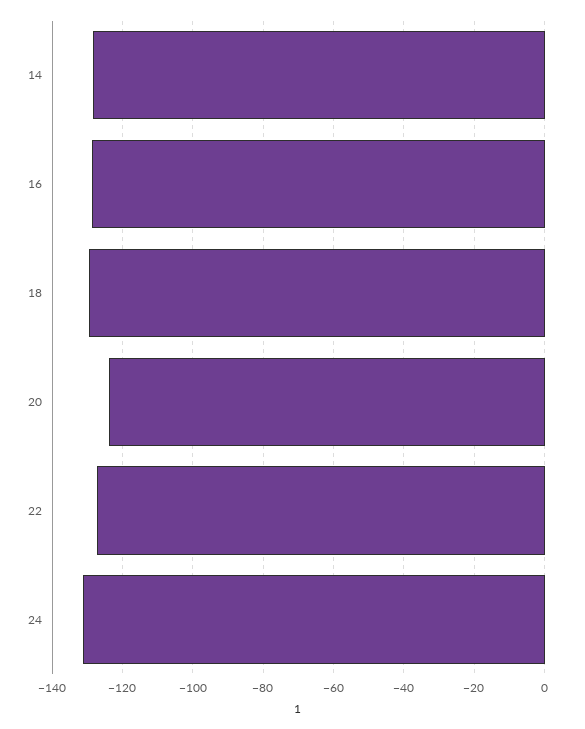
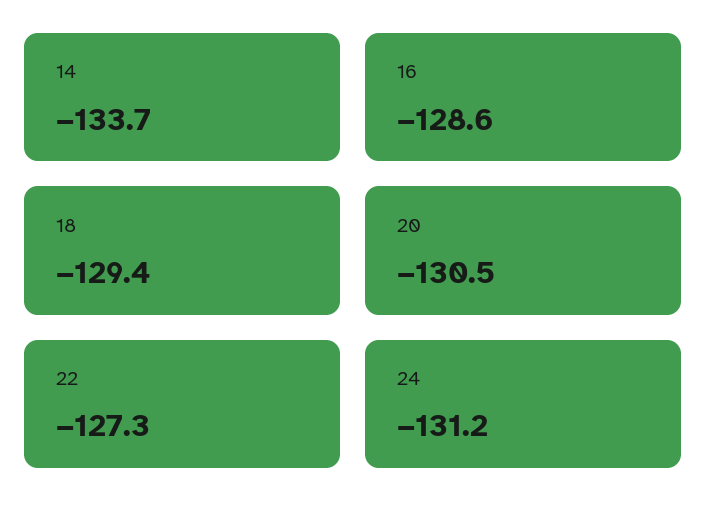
14: -128 -> -133.7
20: -124 -> -130.5

